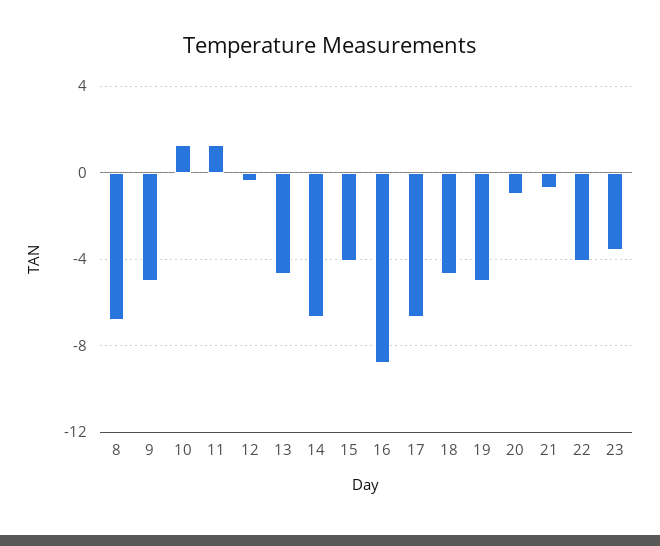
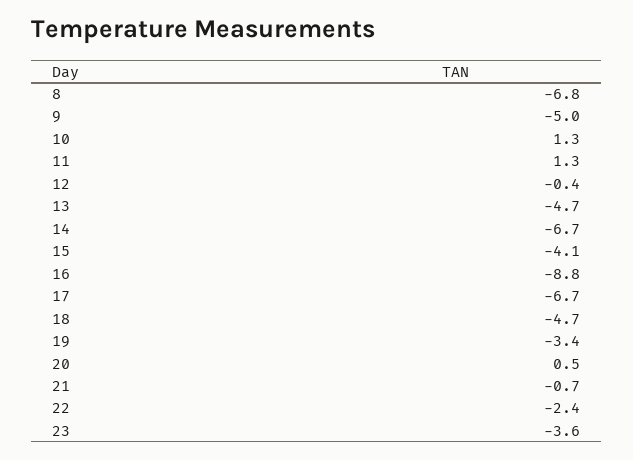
19: -5 -> -3.4
20: -1 -> 0.5
22: -4 -> -2.4

